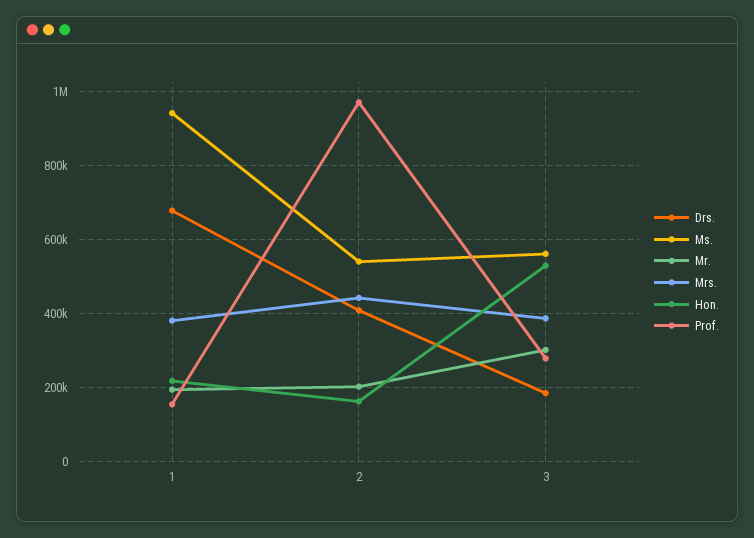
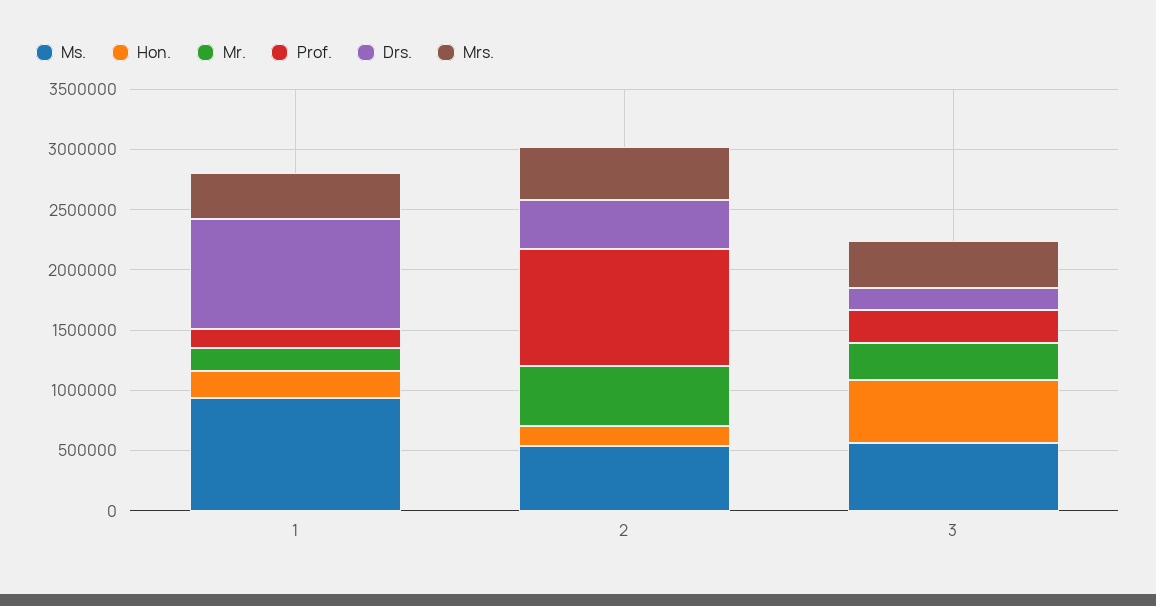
Drs., 1: 680000 -> 900000
Mr., 2: 200000 -> 500000

